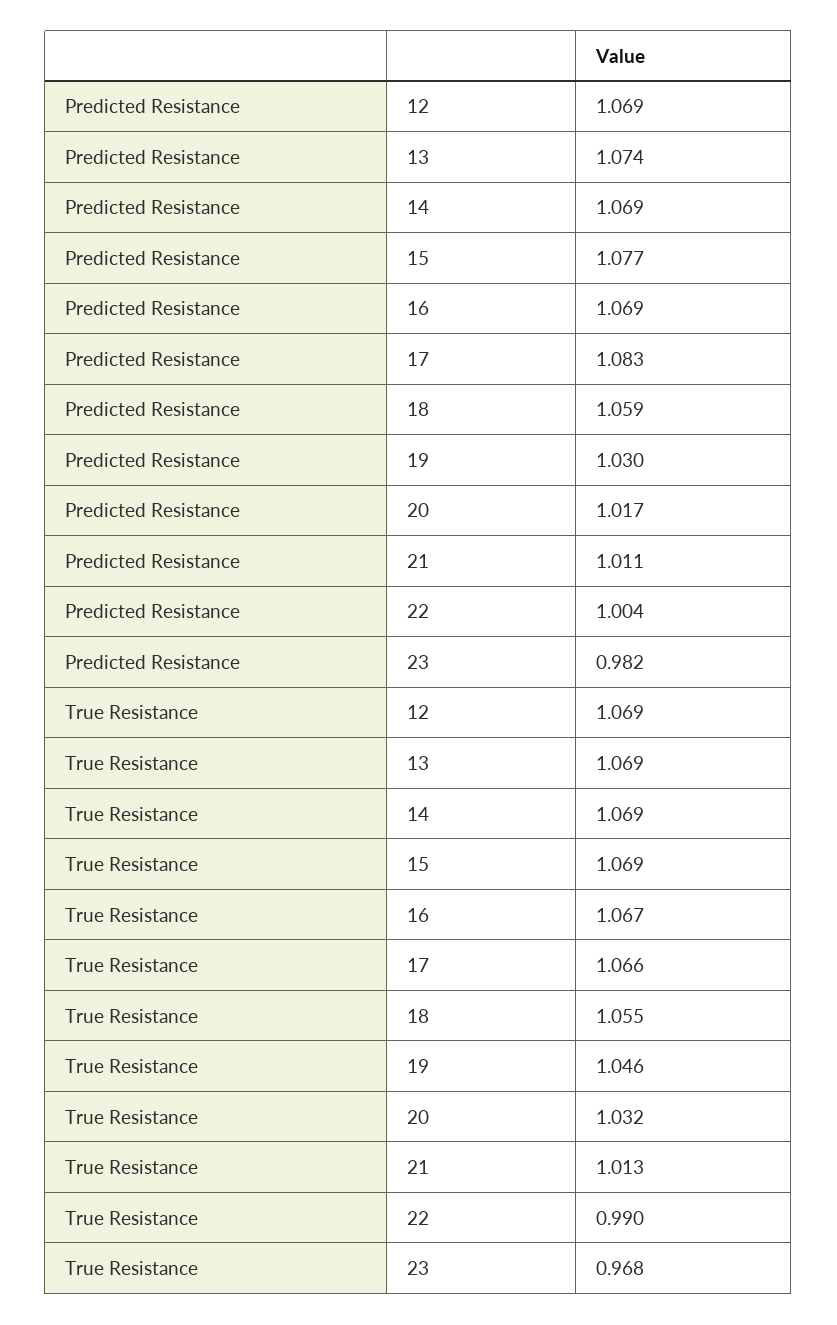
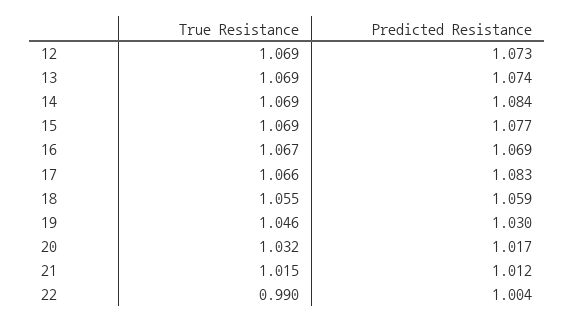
Predicted Resistance, 12: 1.069 -> 1.073
Predicted Resistance, 14: 1.069 -> 1.084
Predicted Resistance, 21: 1.011 -> 1.012
Predicted Resistance, 23: 0.982 -> none
True Resistance, 21: 1.013 -> 1.015
True Resistance, 23: 0.968 -> none

